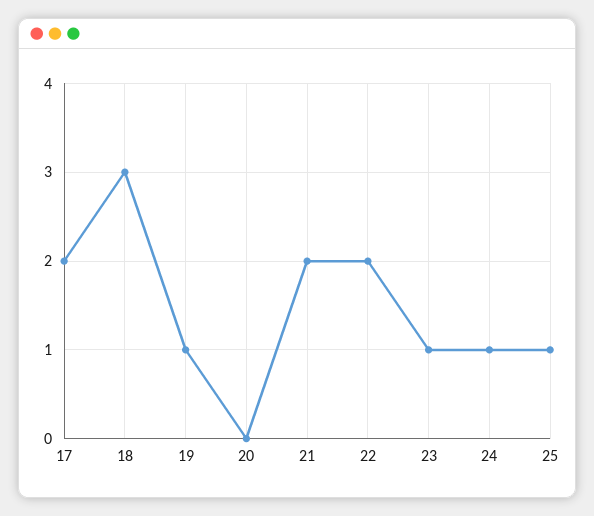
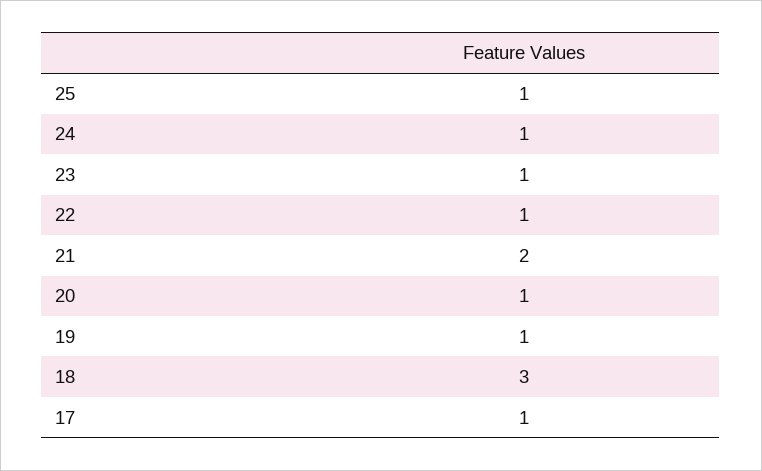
17: 2 -> 1
20: 0 -> 1
22: 2 -> 1

